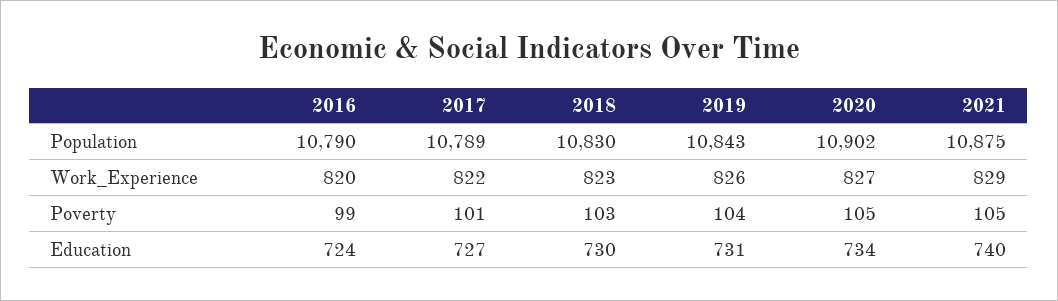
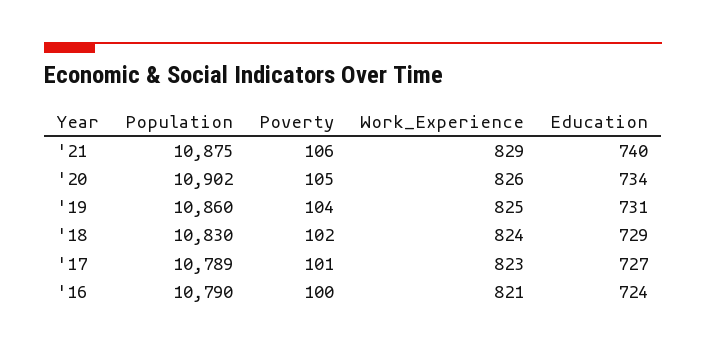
2019, Population: 10843 -> 10860
2016, Work_Experience: 820 -> 821
2017, Work_Experience: 822 -> 823
2018, Work_Experience: 823 -> 824
2019, Work_Experience: 826 -> 825
2020, Work_Experience: 827 -> 826
2016, Poverty: 99 -> 100
2018, Poverty: 103 -> 102
2021, Poverty: 105 -> 106
2018, Education: 730 -> 729

